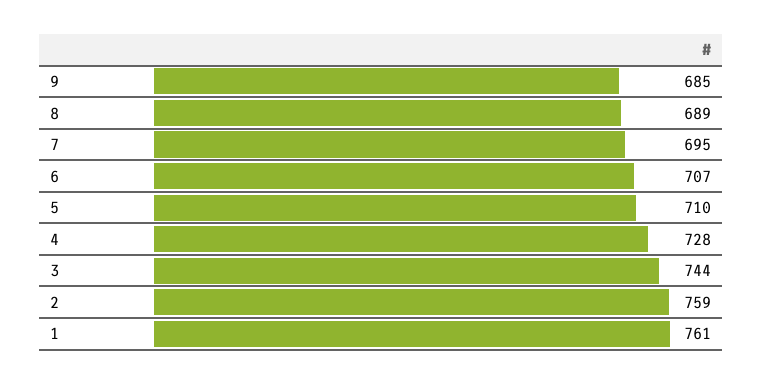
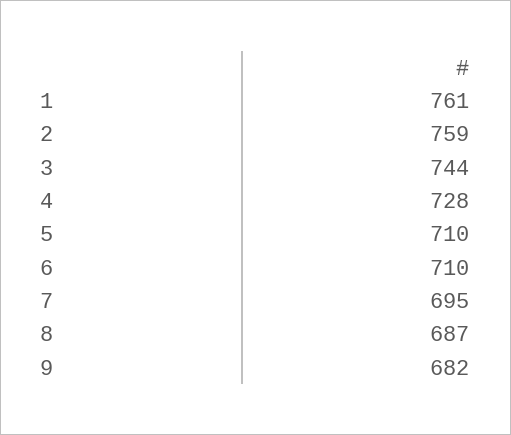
9: 685 -> 682
8: 689 -> 687
6: 707 -> 710

